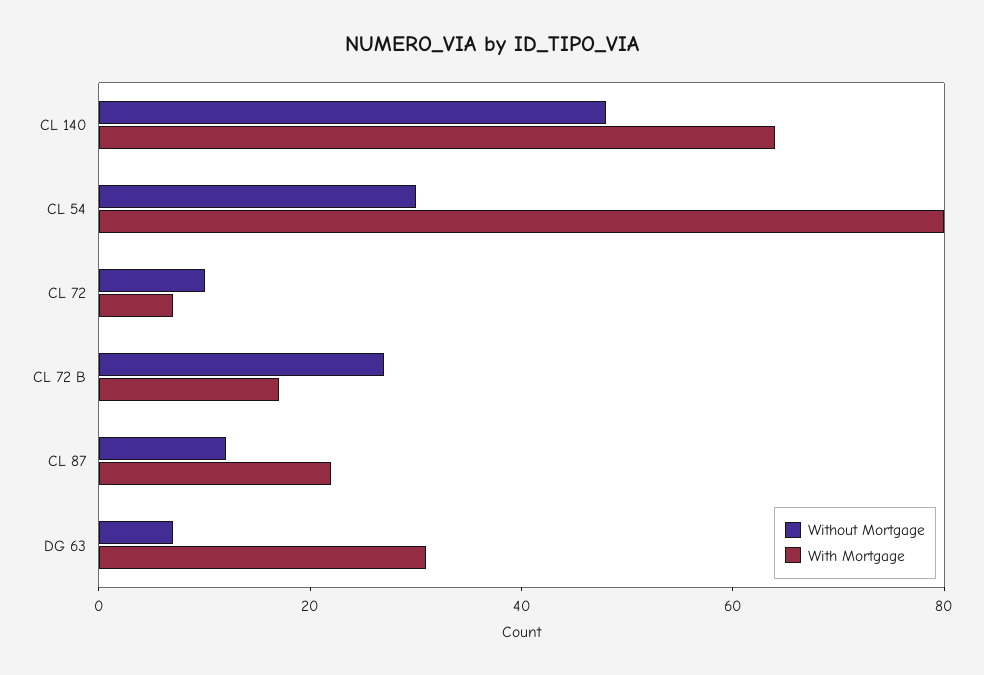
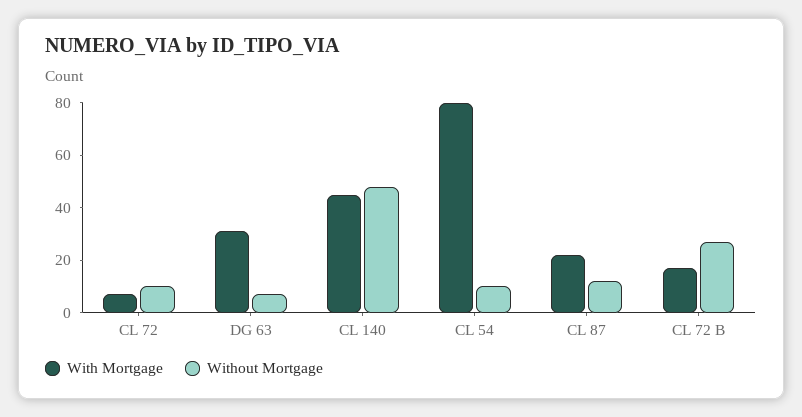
With Mortgage, CL 140: 65 -> 45
Without Mortgage, CL 54: 30 -> 10

